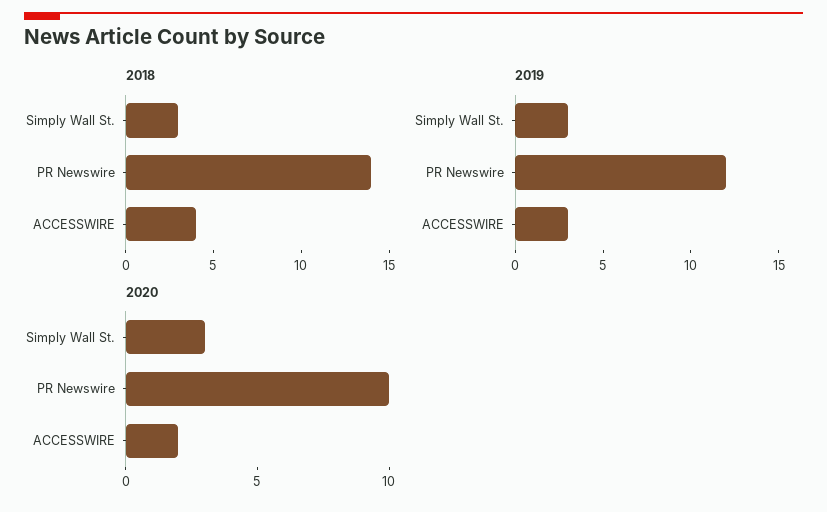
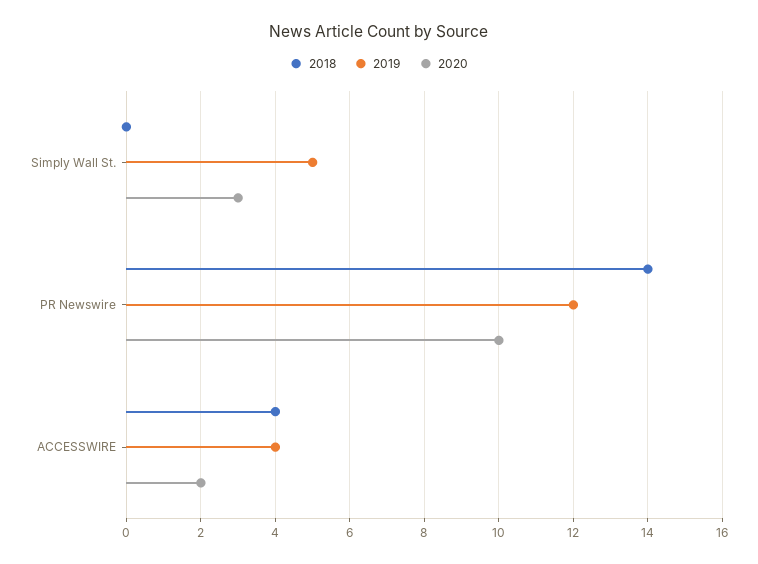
2018, Simply Wall St.: 3 -> 0
2019, Simply Wall St.: 3 -> 5
2019, ACCESSWIRE: 3 -> 4

